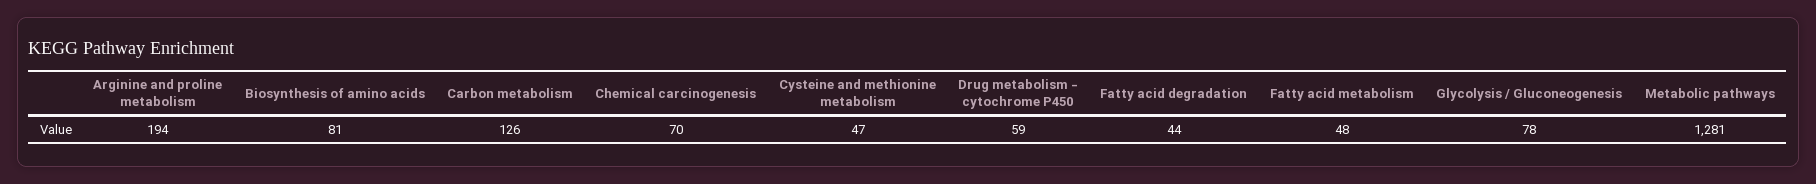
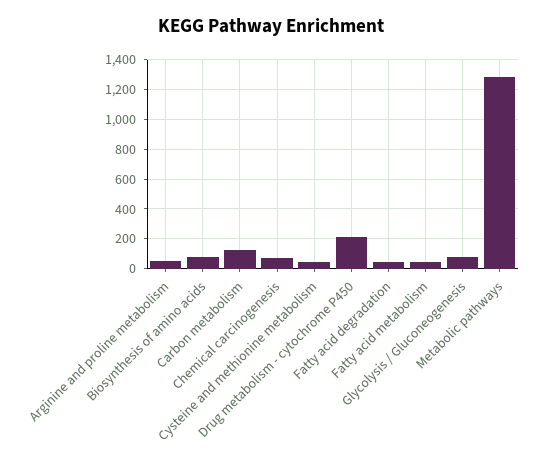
Arginine and proline metabolism: 194 -> 50
Drug metabolism - cytochrome P450: 59 -> 200

